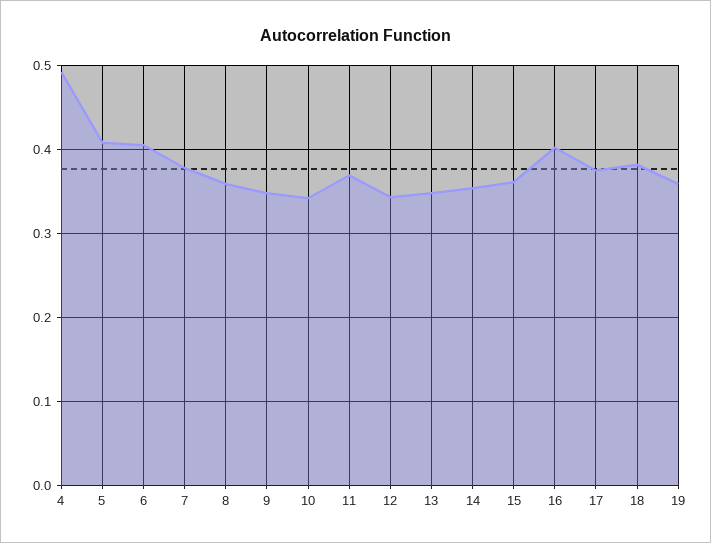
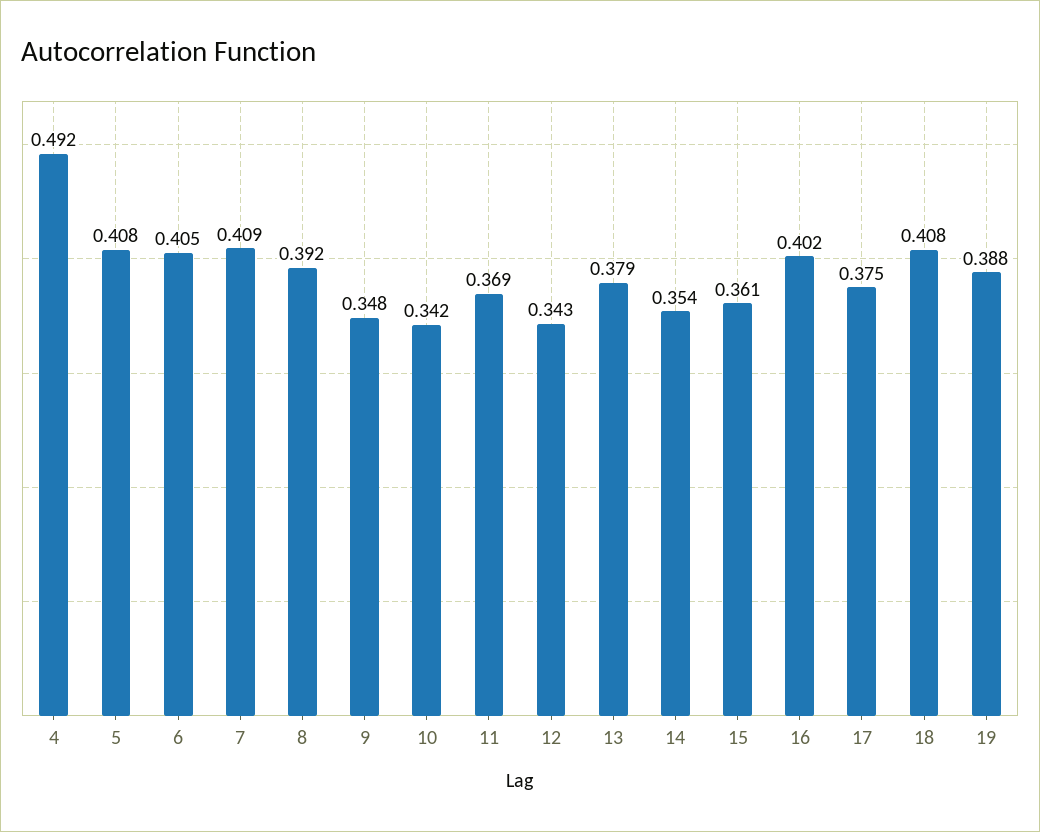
7: 0.38 -> 0.409
8: 0.36 -> 0.392
13: 0.35 -> 0.379
18: 0.38 -> 0.408
19: 0.36 -> 0.388

